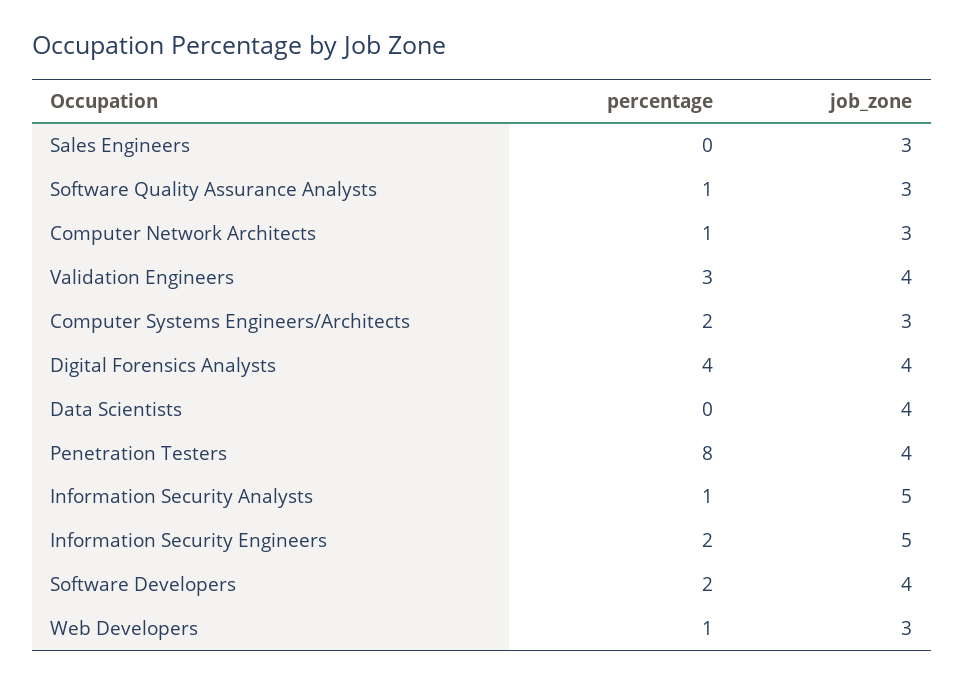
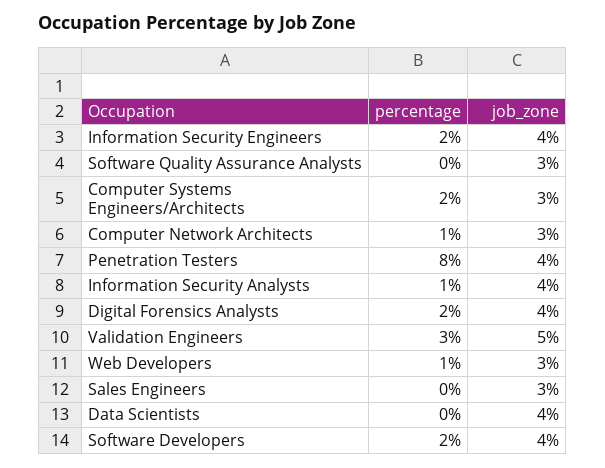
percentage, Software Quality Assurance Analysts: 1 -> 0
job_zone, Validation Engineers: 4 -> 5
percentage, Digital Forensics Analysts: 4 -> 2
job_zone, Information Security Analysts: 5 -> 4
job_zone, Information Security Engineers: 5 -> 4

